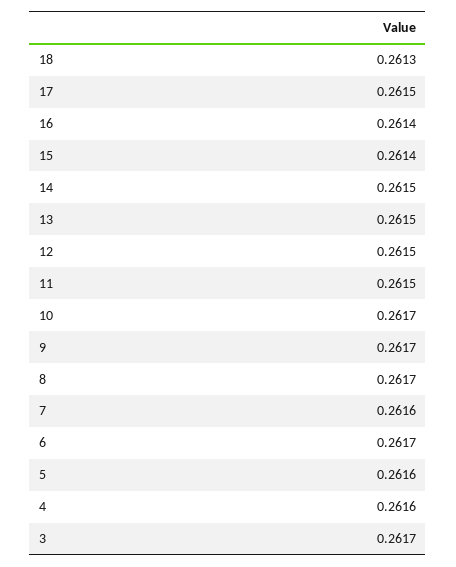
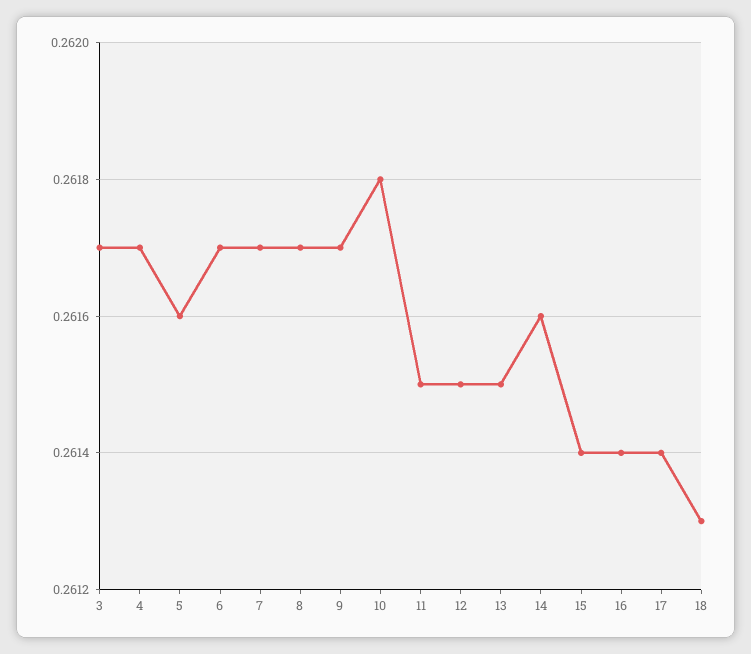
17: 0.2615 -> 0.2614
14: 0.2615 -> 0.2616
10: 0.2617 -> 0.2618
7: 0.2616 -> 0.2617
4: 0.2616 -> 0.2617

